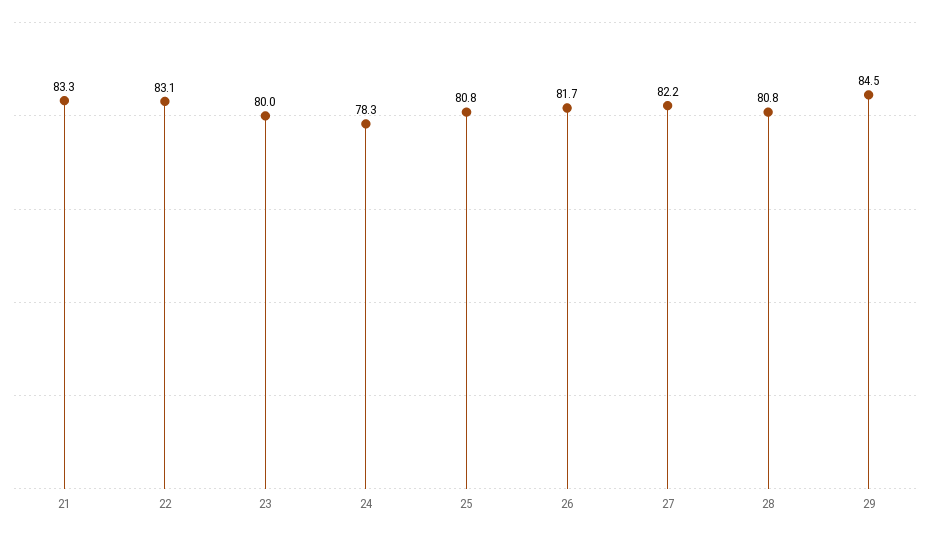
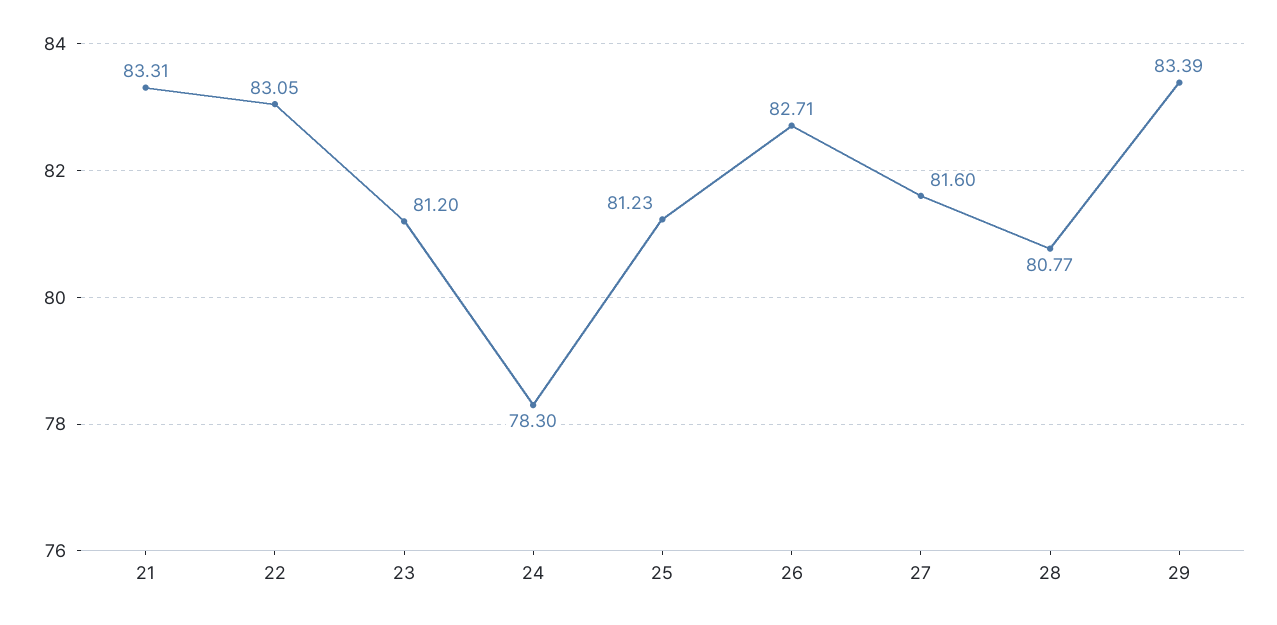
23: 80 -> 81.2
25: 80.8 -> 81.23
26: 81.7 -> 82.71
27: 82.2 -> 81.6
29: 84.5 -> 83.39

